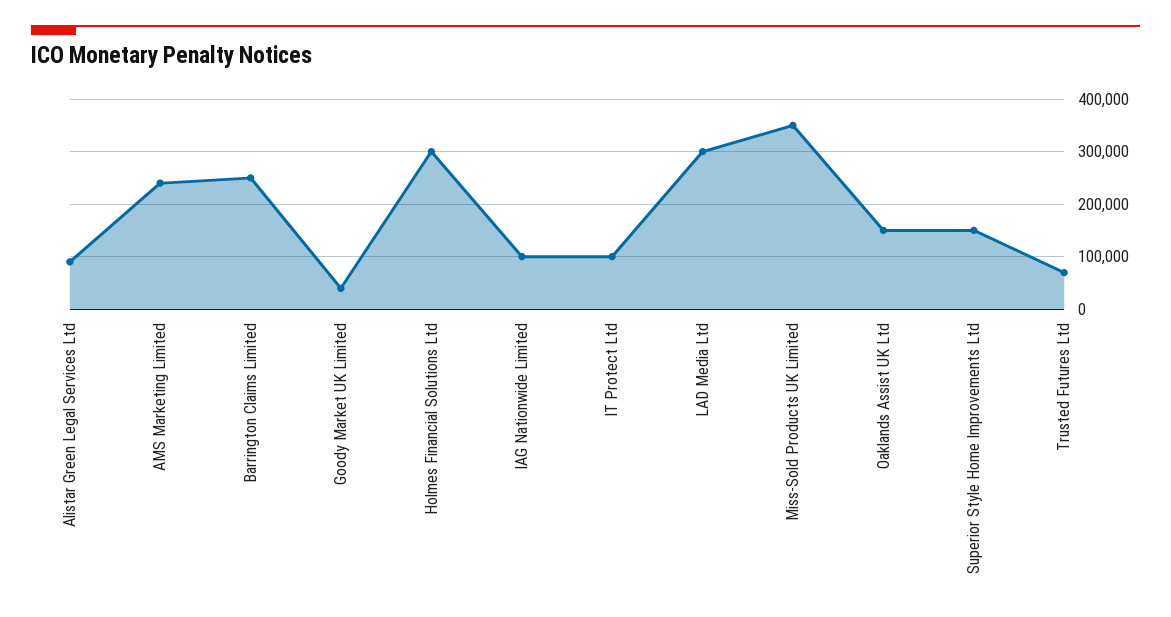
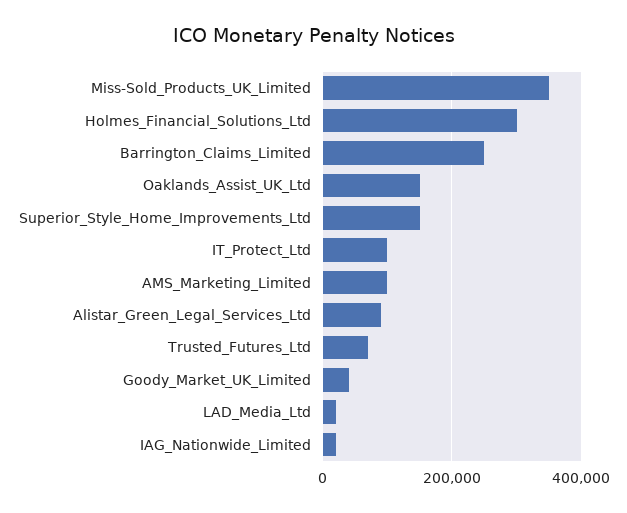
AMS Marketing Limited: 240000 -> 100000
IAG Nationwide Limited: 100000 -> 20000
LAD Media Ltd: 300000 -> 20000

